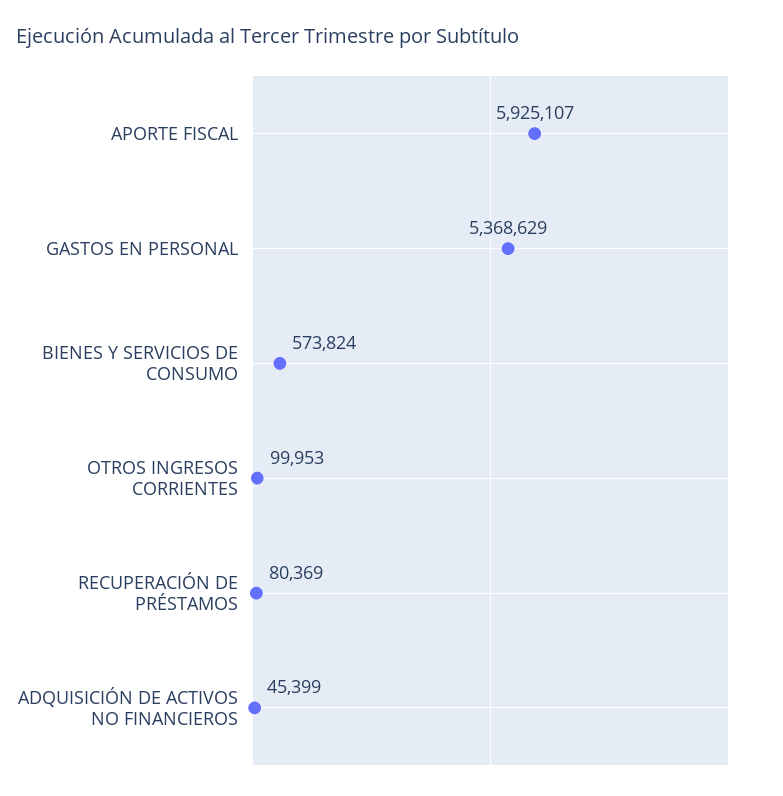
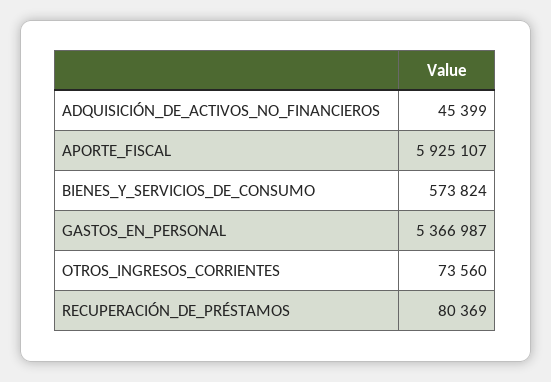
GASTOS EN PERSONAL: 5368629 -> 5366987
OTROS INGRESOS CORRIENTES: 99953 -> 73560

